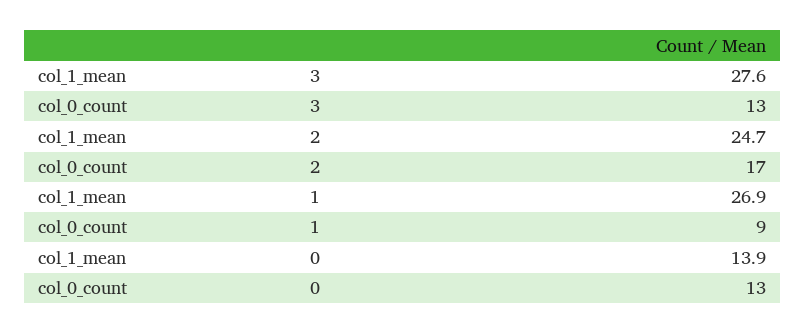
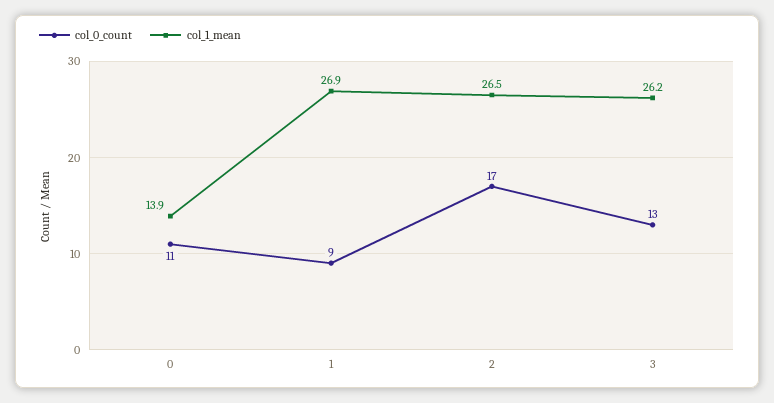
col_1_mean, 3: 27.6 -> 26.2
col_1_mean, 2: 24.7 -> 26.5
col_0_count, 0: 13 -> 11

